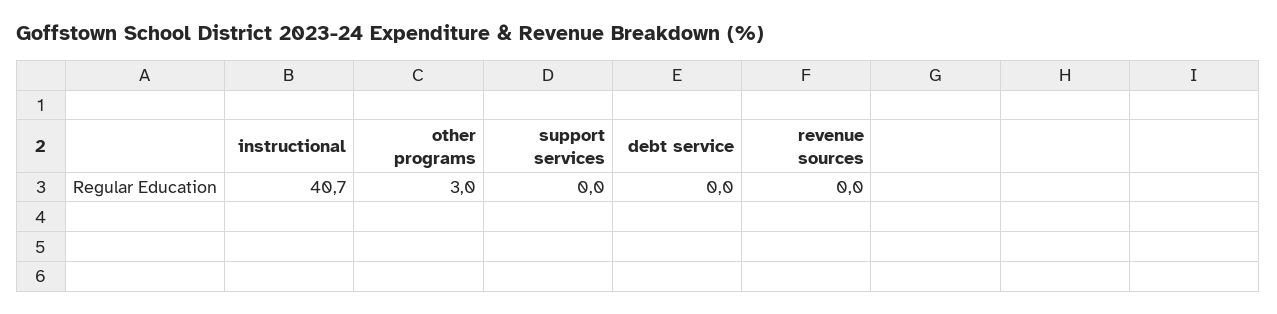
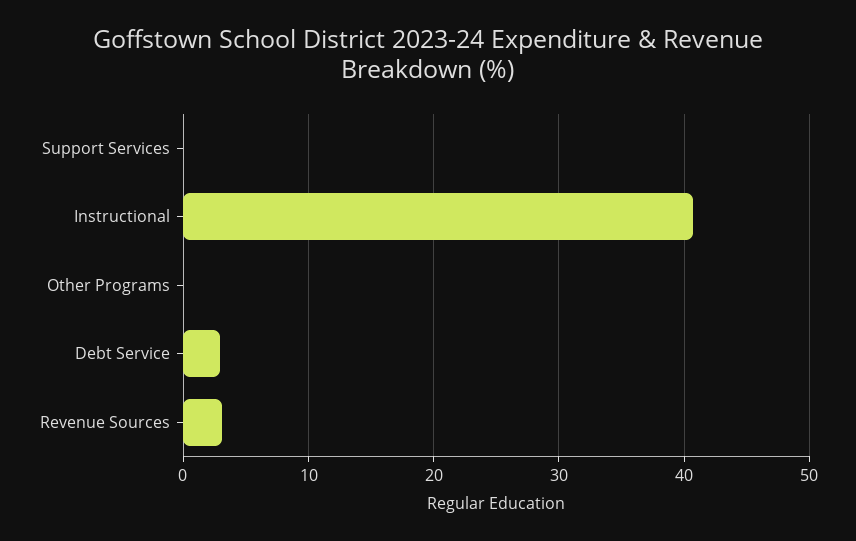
other programs: 3 -> 0
debt service: 0 -> 3
revenue sources: 0 -> 3

